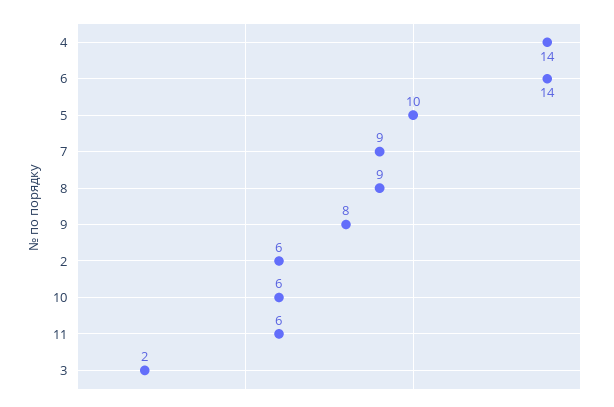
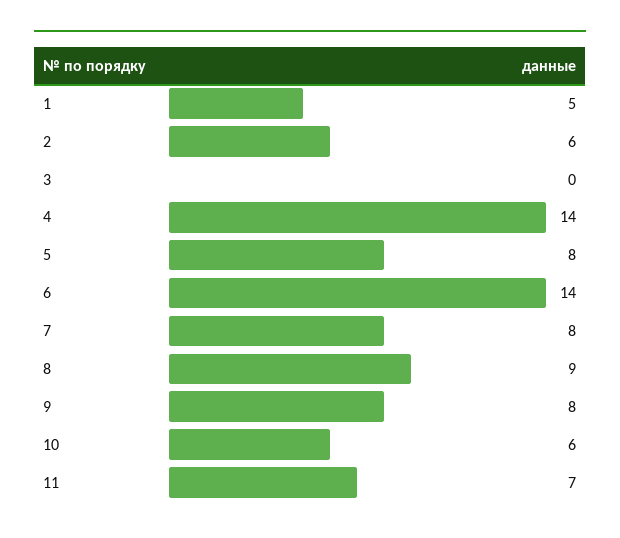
5: 10 -> 8
7: 9 -> 8
11: 6 -> 7
3: 2 -> 0
1: none -> 5

